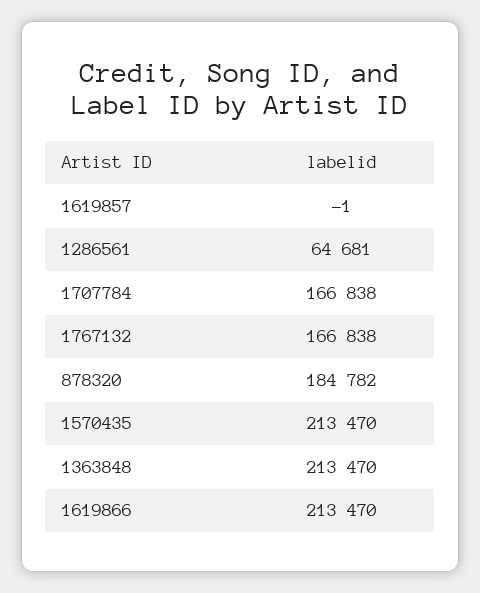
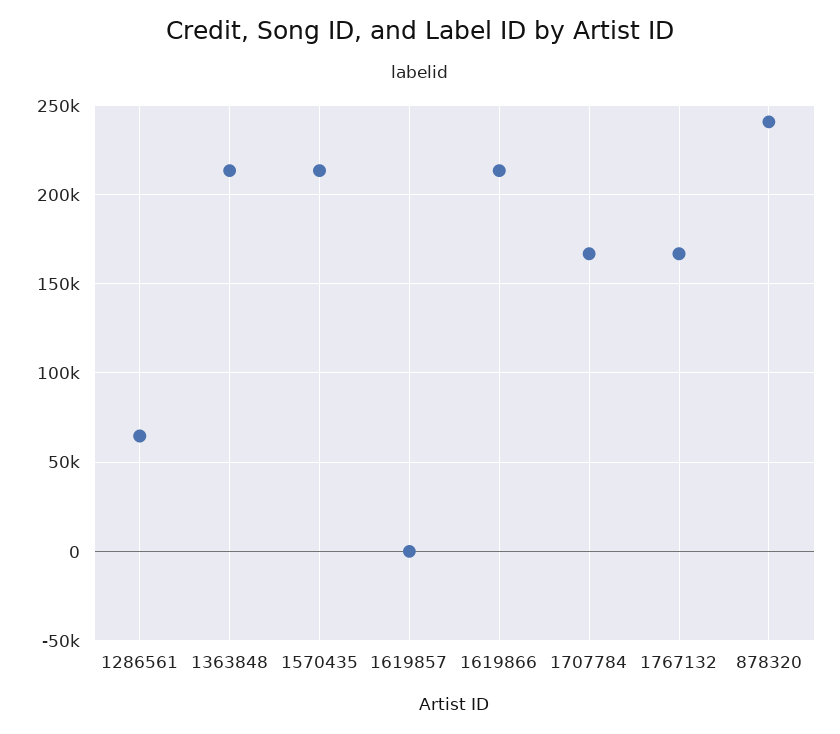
878320: 184782 -> 240000

